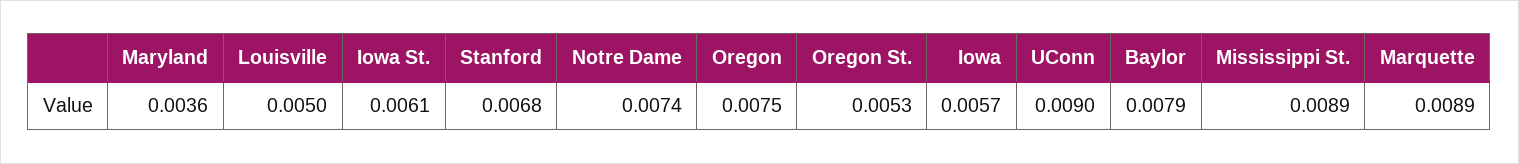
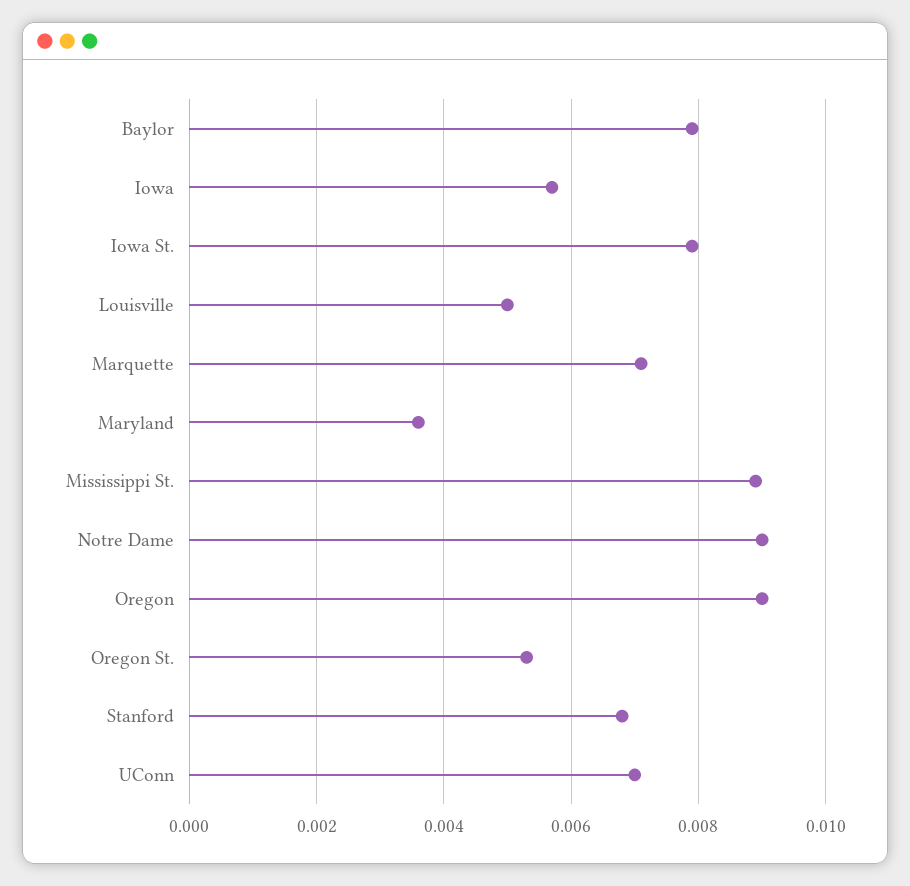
Iowa St.: 0.0061 -> 0.008
Notre Dame: 0.0074 -> 0.009
Oregon: 0.0075 -> 0.009
UConn: 0.009 -> 0.007
Marquette: 0.0089 -> 0.007

